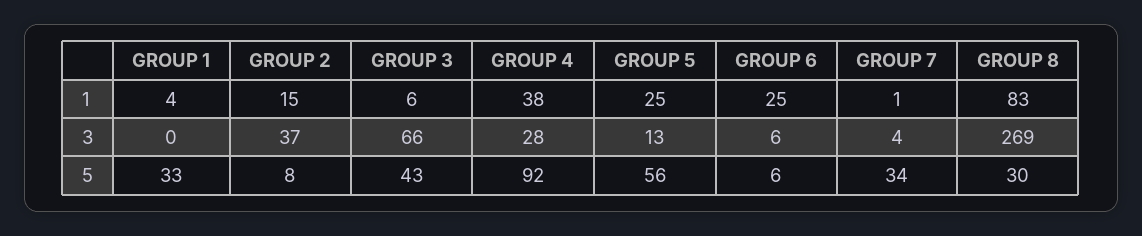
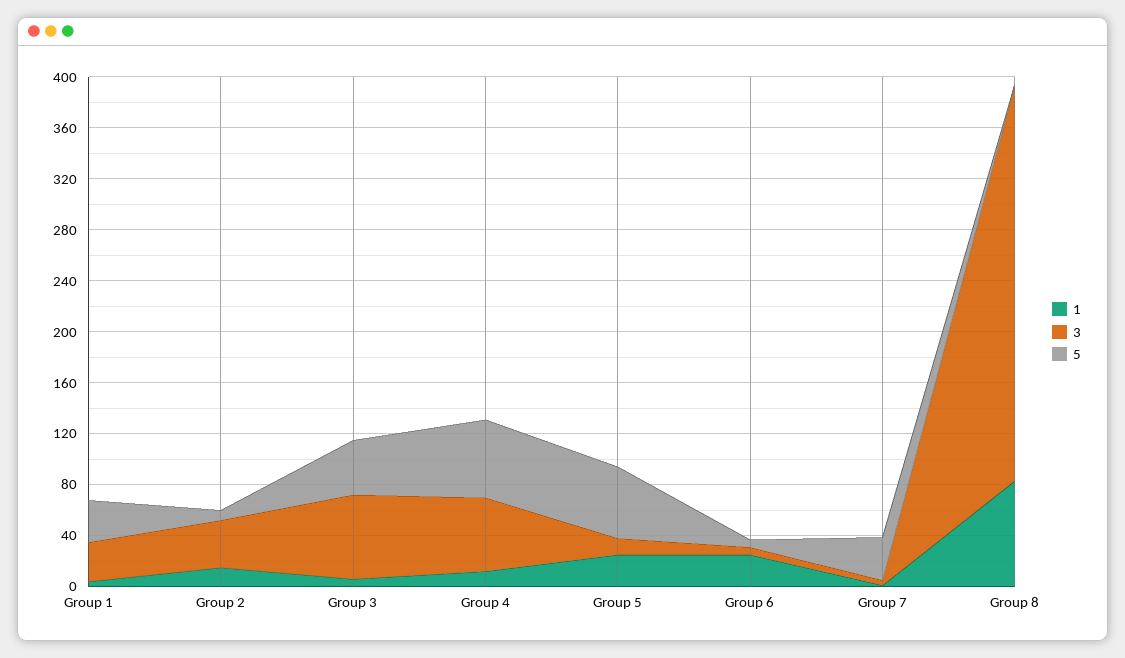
1, GROUP 4: 38 -> 10
3, GROUP 1: 0 -> 30
3, GROUP 4: 28 -> 60
3, GROUP 8: 269 -> 310
5, GROUP 4: 92 -> 60
5, GROUP 8: 30 -> 0

